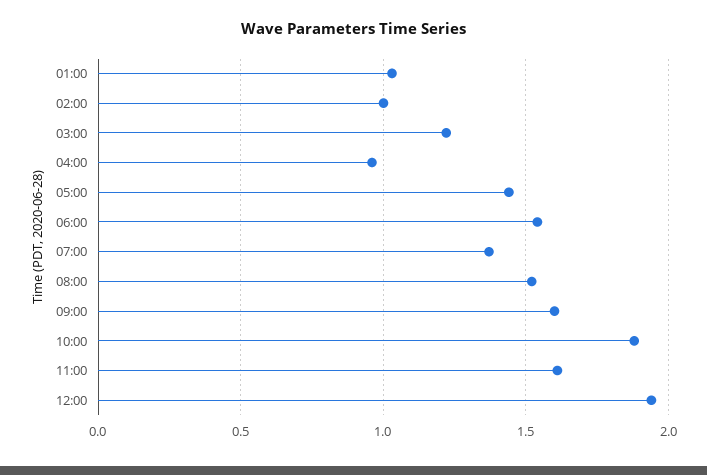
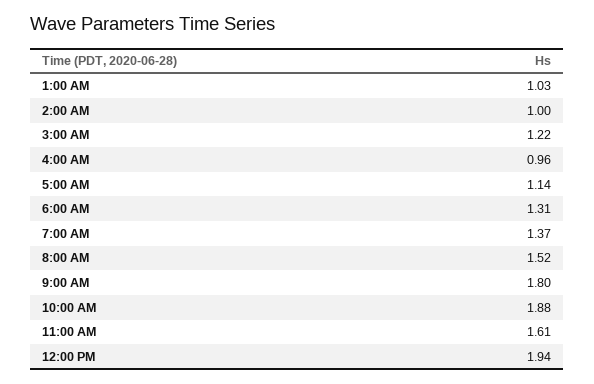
05:00: 1.45 -> 1.14
06:00: 1.55 -> 1.31
09:00: 1.6 -> 1.8

